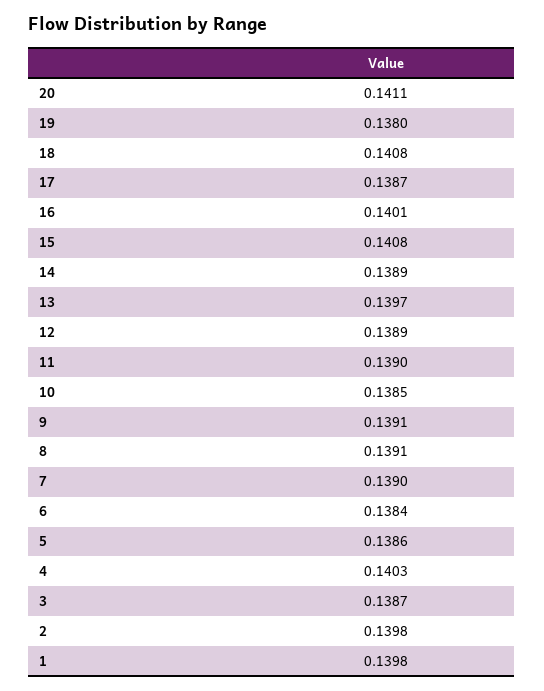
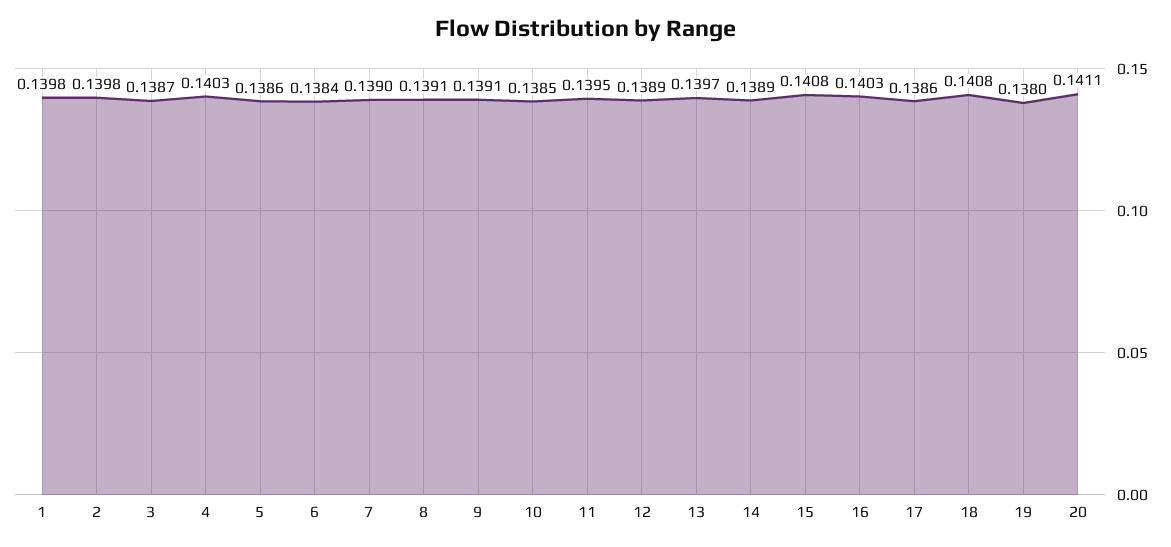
17: 0.1387 -> 0.1386
16: 0.1401 -> 0.1403
11: 0.139 -> 0.1395

